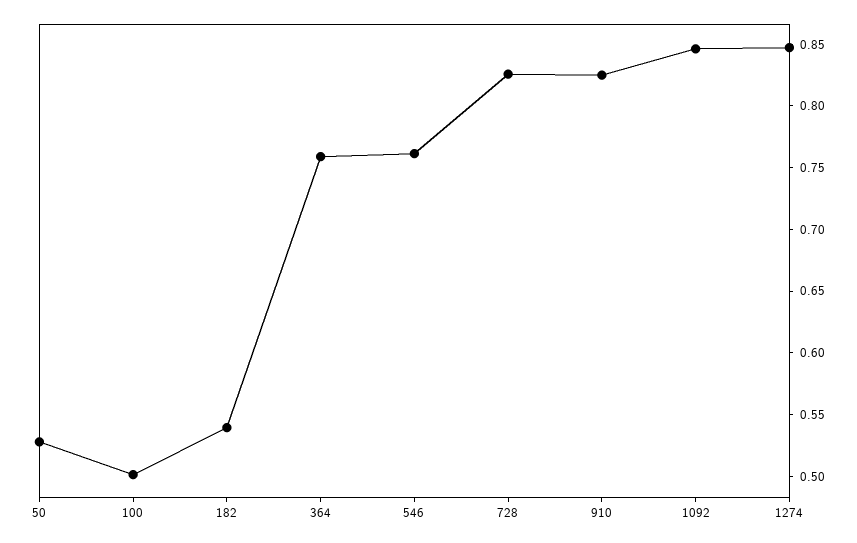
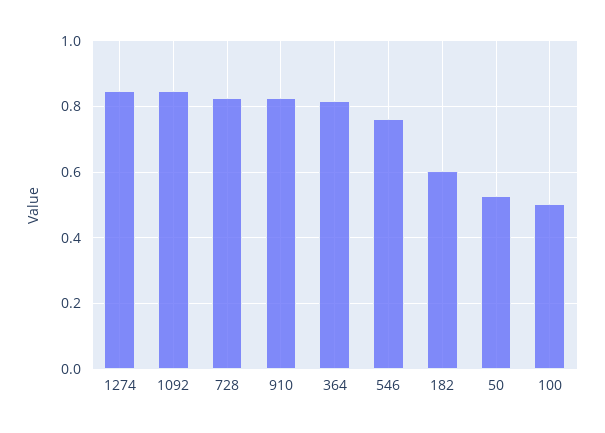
182: 0.54 -> 0.6
364: 0.76 -> 0.82

